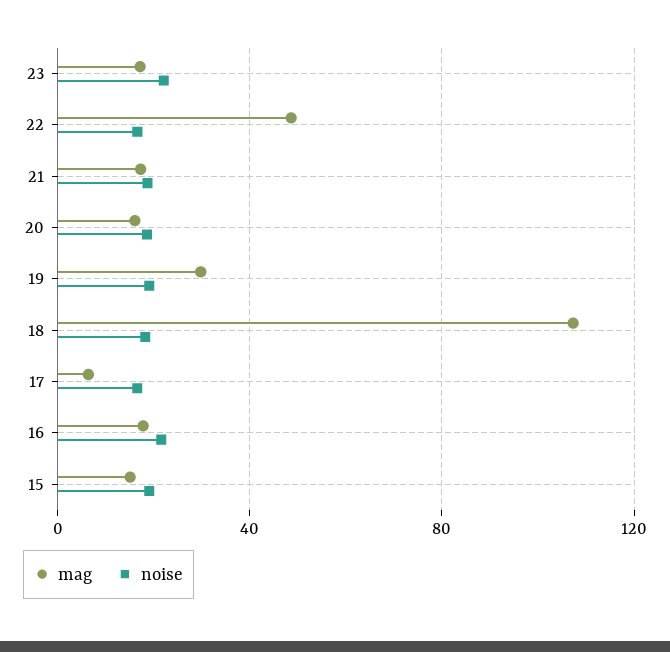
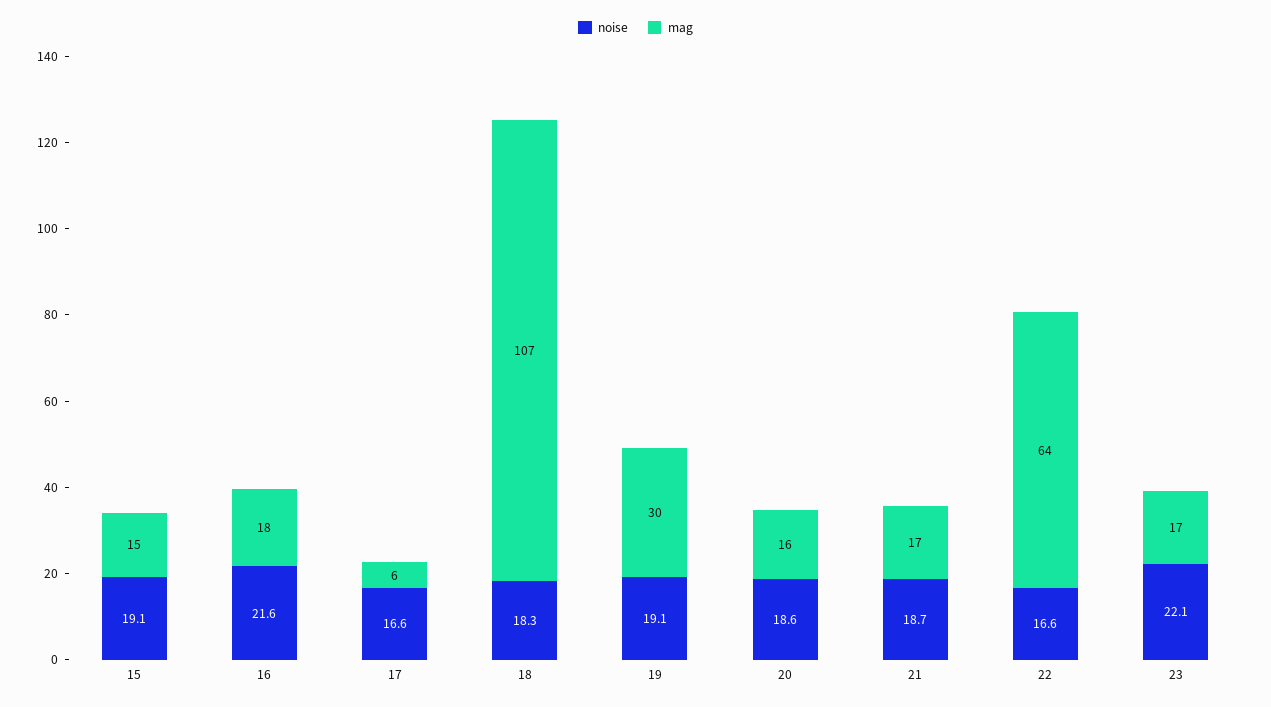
mag, 22: 50 -> 64

